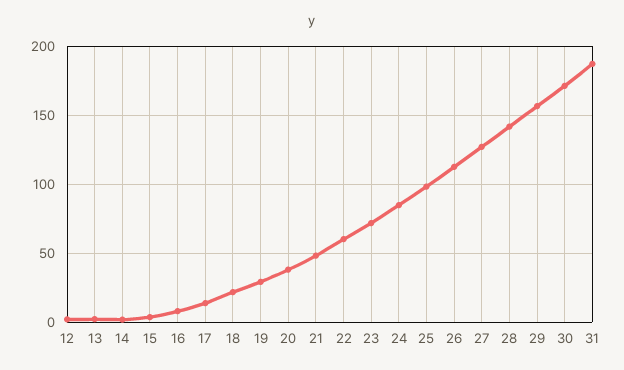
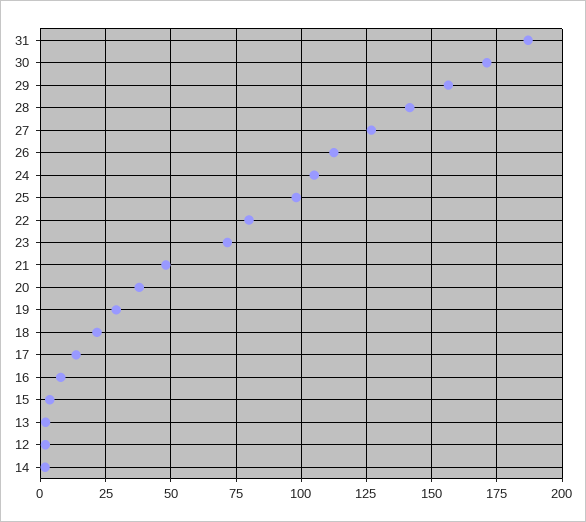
22: 60 -> 80
24: 85 -> 105

